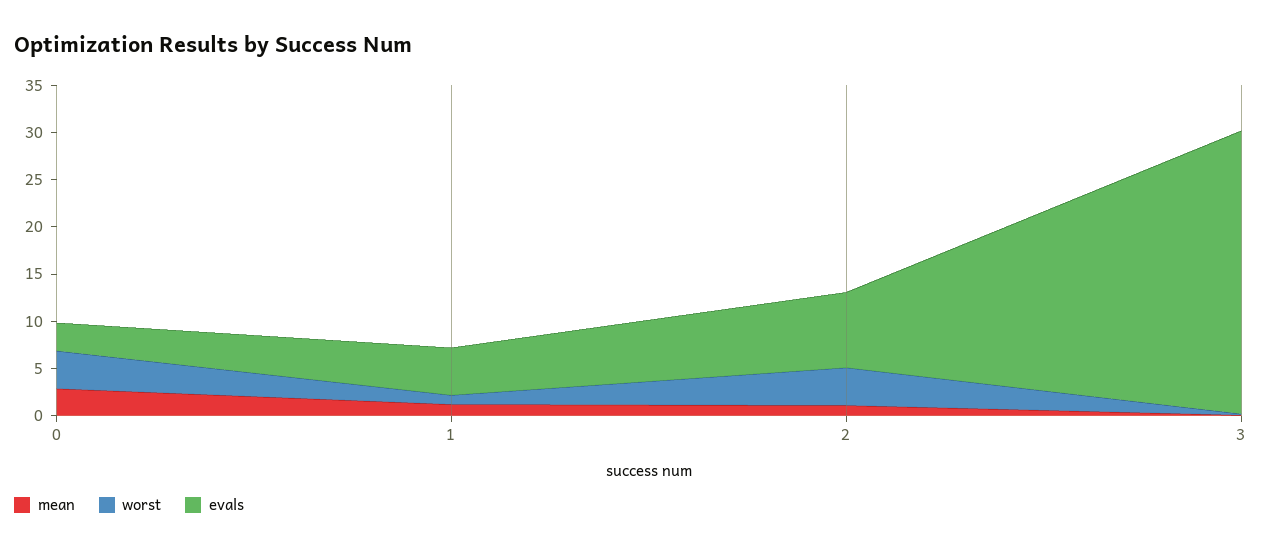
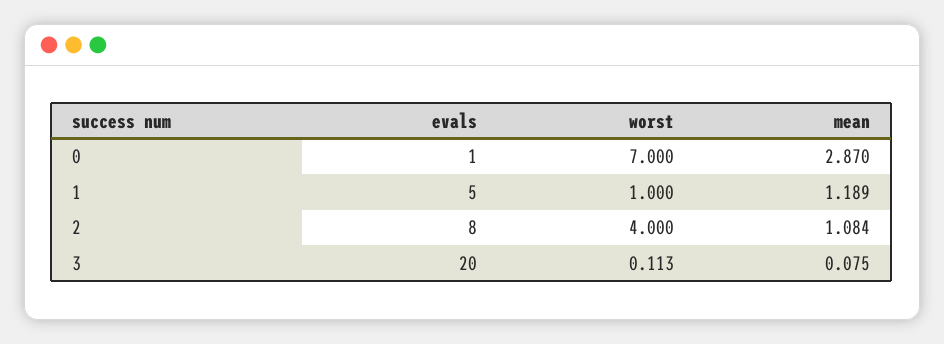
worst, 0: 4 -> 7
evals, 0: 3 -> 1
evals, 3: 30 -> 20

